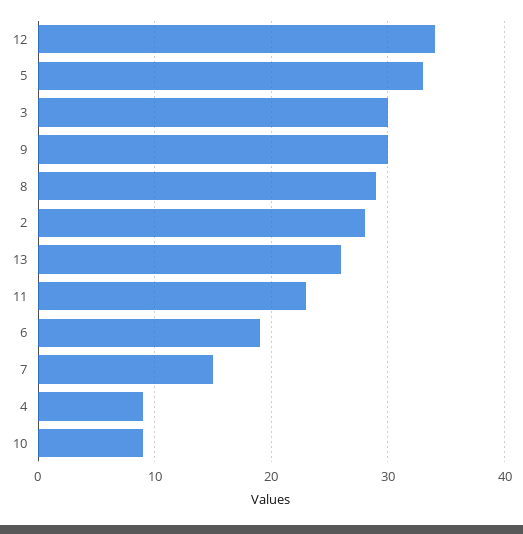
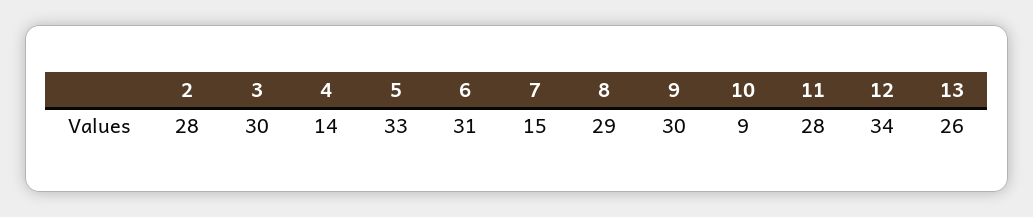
11: 23 -> 28
6: 19 -> 31
4: 9 -> 14

